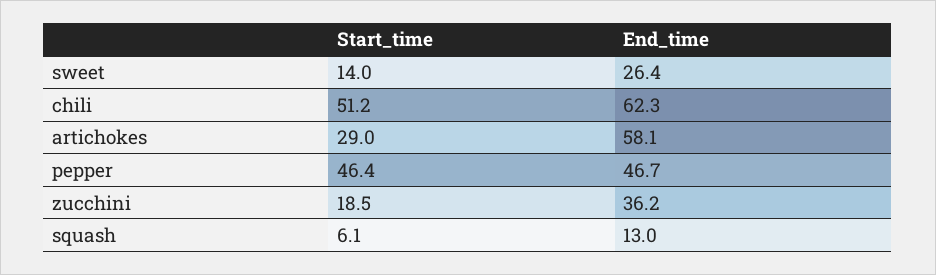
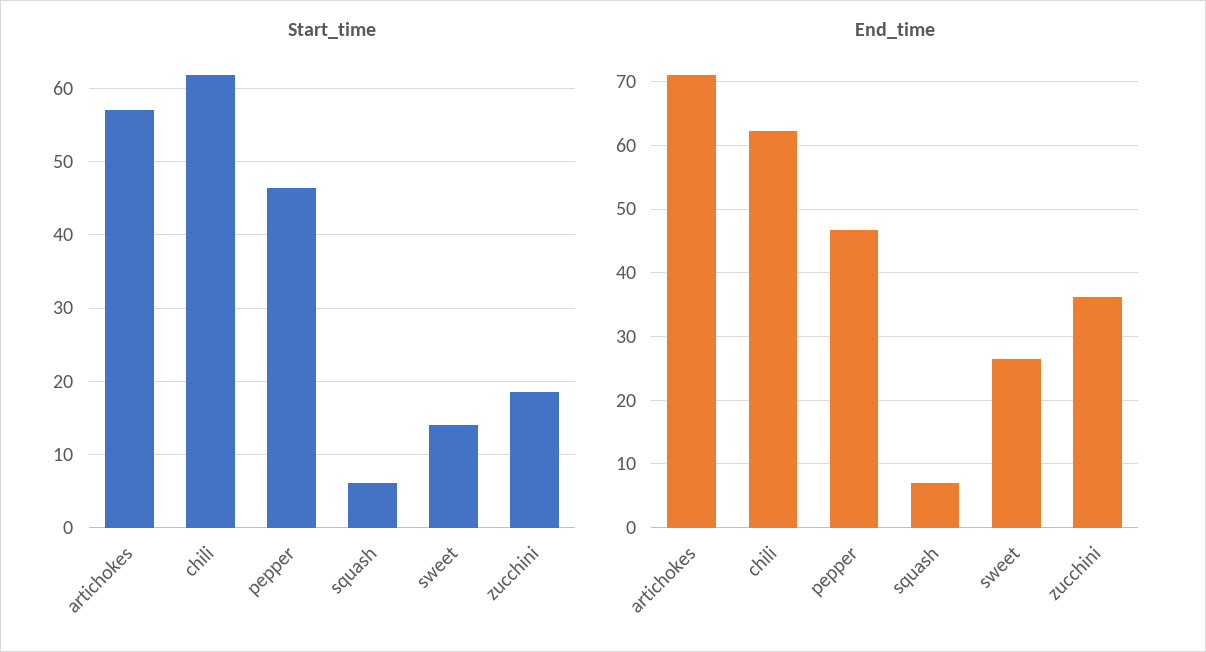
Start_time, chili: 51.2 -> 62
Start_time, artichokes: 29 -> 57
End_time, artichokes: 58.1 -> 71
End_time, squash: 13 -> 7

